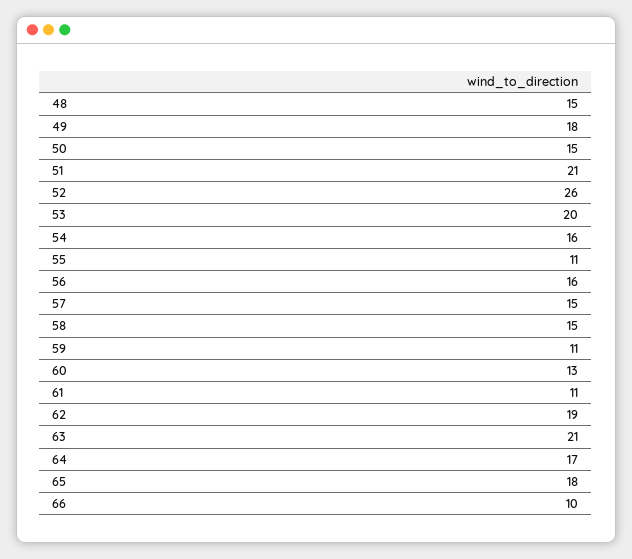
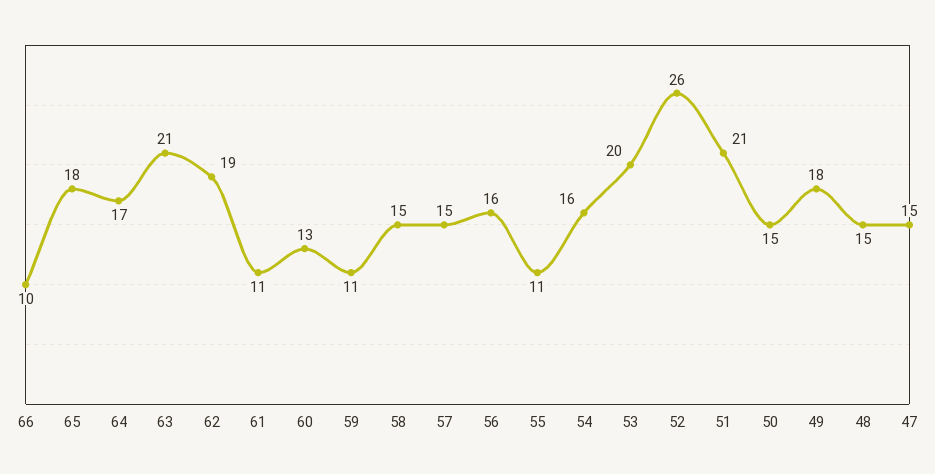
47: none -> 15

